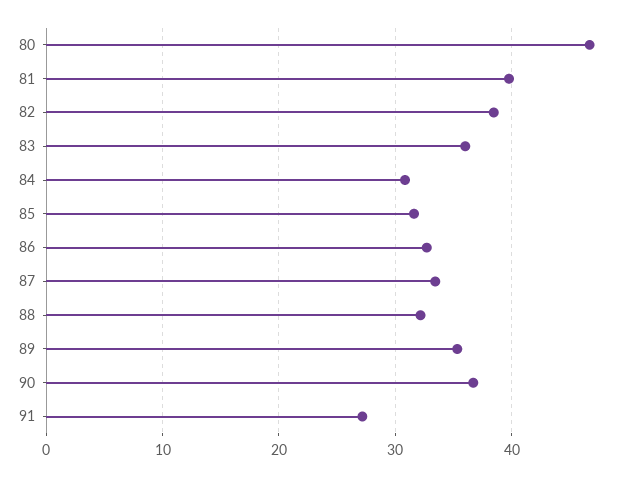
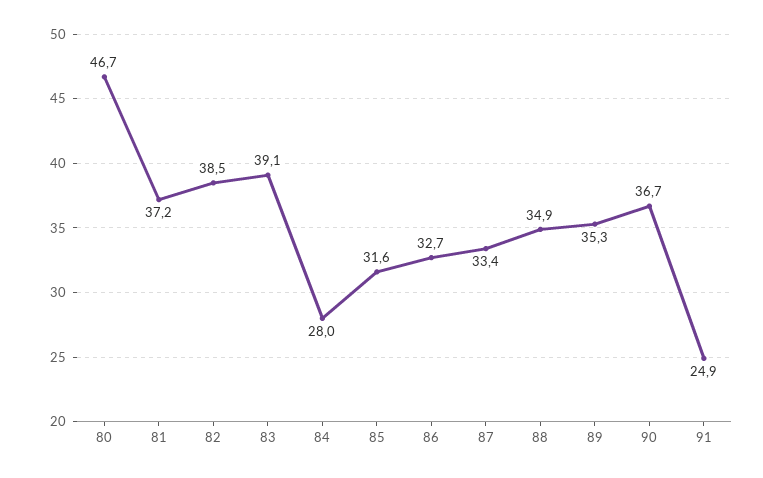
81: 40 -> 37.2
83: 36 -> 39.1
84: 31 -> 28
88: 32 -> 34.9
91: 27 -> 24.9

